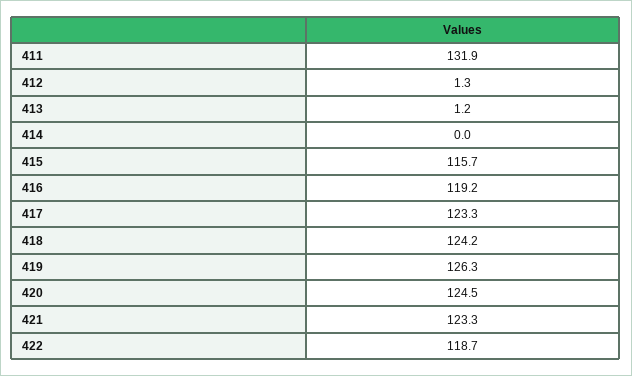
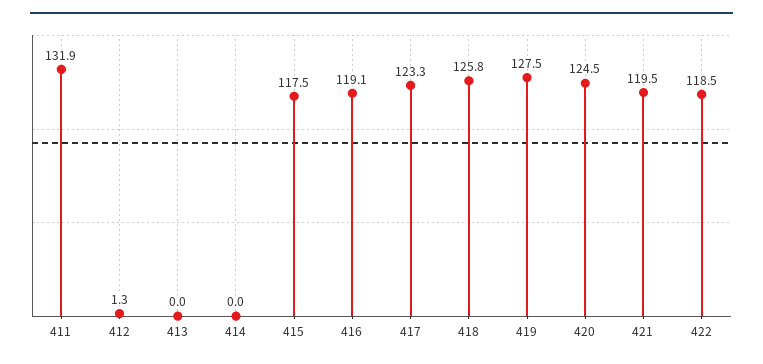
413: 1.2 -> 0
415: 115.7 -> 117.5
416: 119.2 -> 119.1
418: 124.2 -> 125.8
419: 126.3 -> 127.5
421: 123.3 -> 119.5
422: 118.7 -> 118.5

